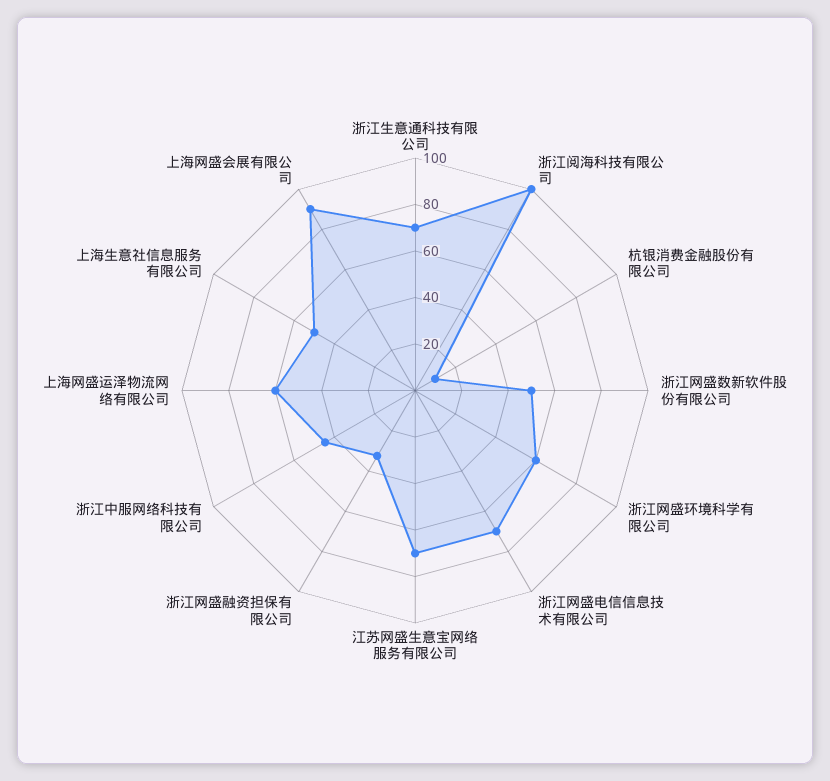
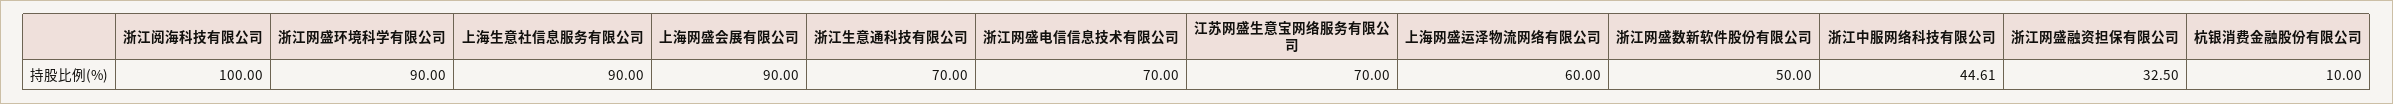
浙江网盛环境科学有限公司: 60 -> 90
上海生意社信息服务有限公司: 50 -> 90

